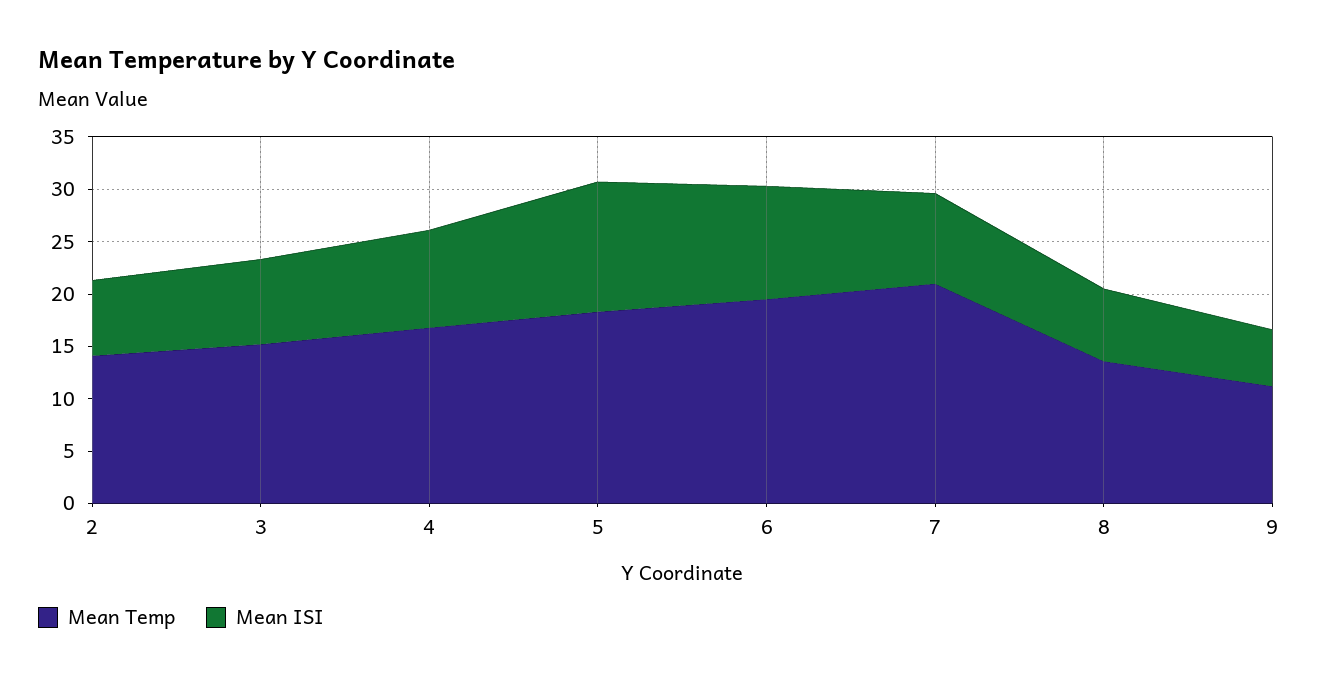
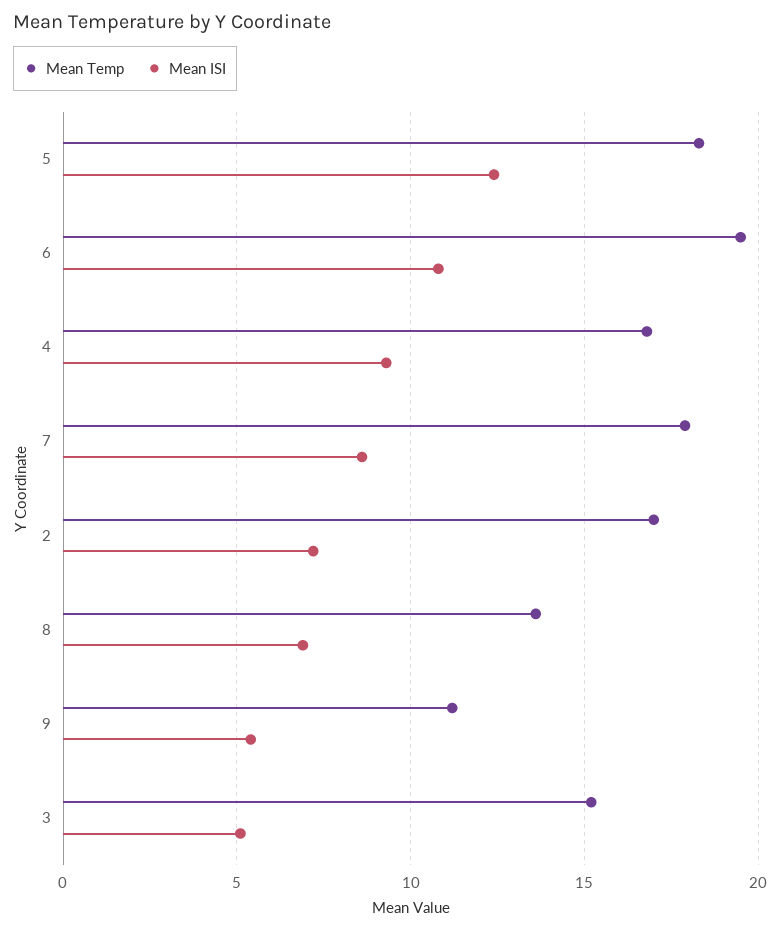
Mean Temp, 2: 14 -> 17
Mean ISI, 3: 8 -> 5
Mean Temp, 7: 21 -> 18

